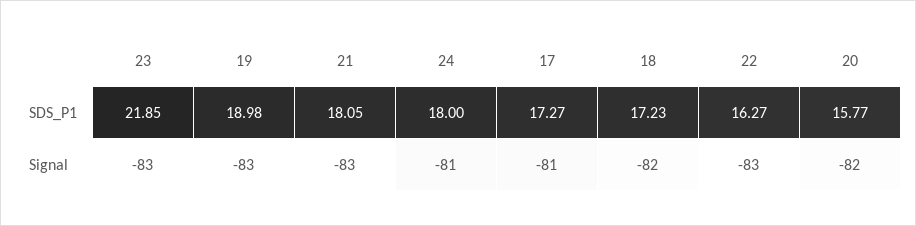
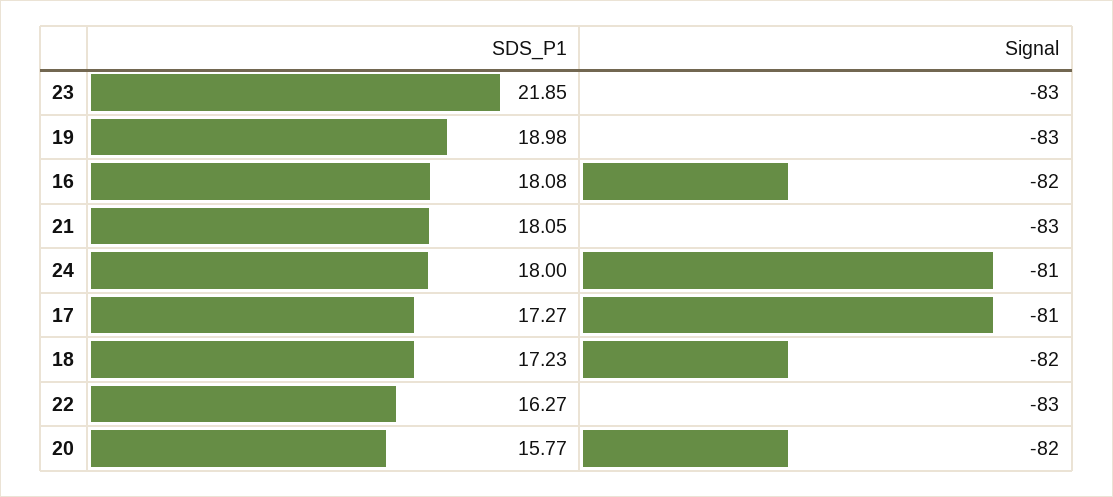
16, SDS_P1: none -> 18.08
16, Signal: none -> -82

